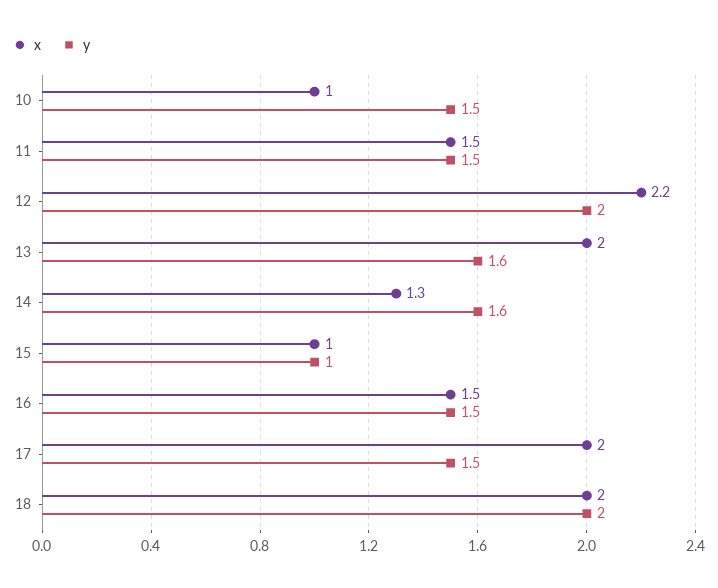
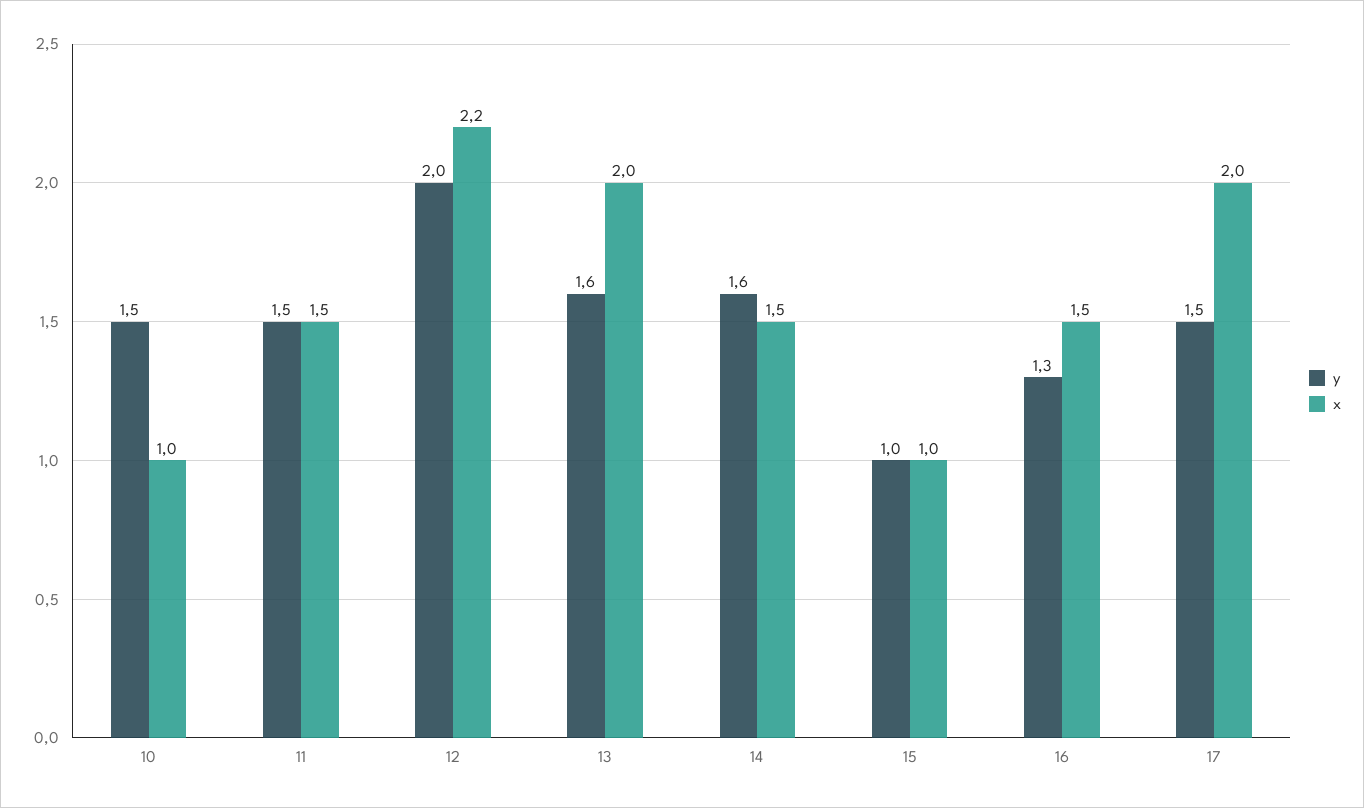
x, 14: 1.3 -> 1.5
y, 16: 1.5 -> 1.3
x, 18: 2 -> none
y, 18: 2 -> none

